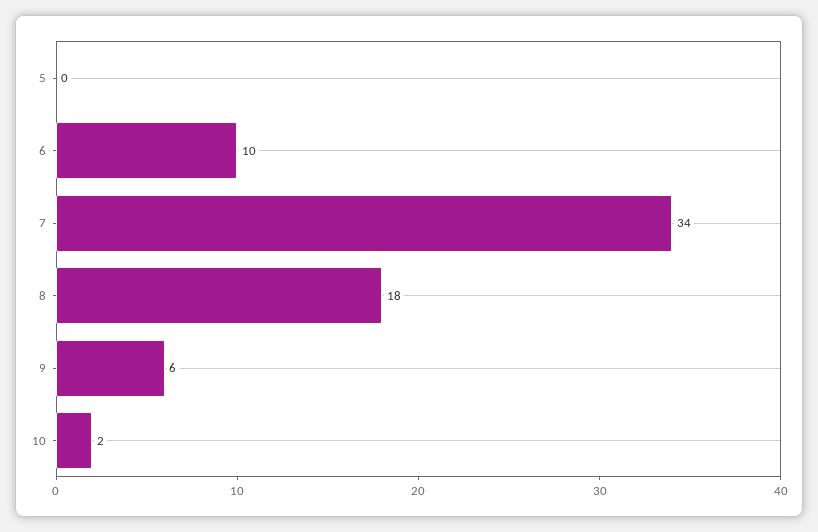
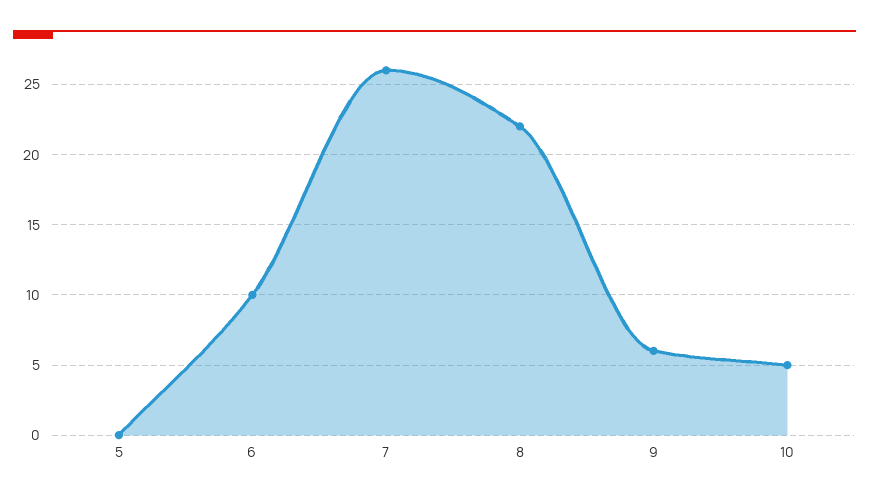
7: 34 -> 26
8: 18 -> 22
10: 2 -> 5

